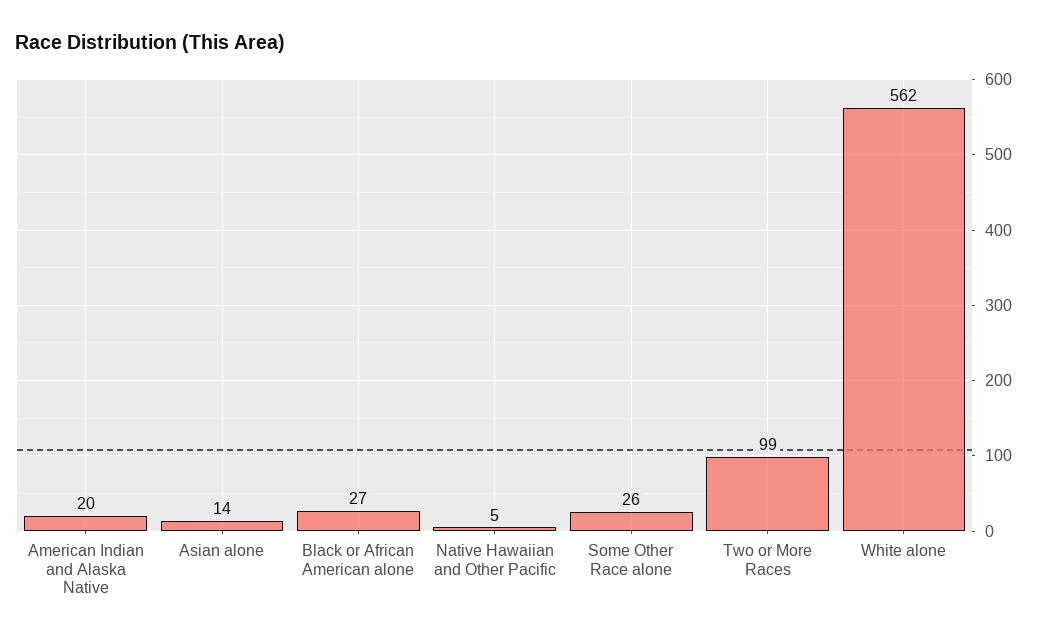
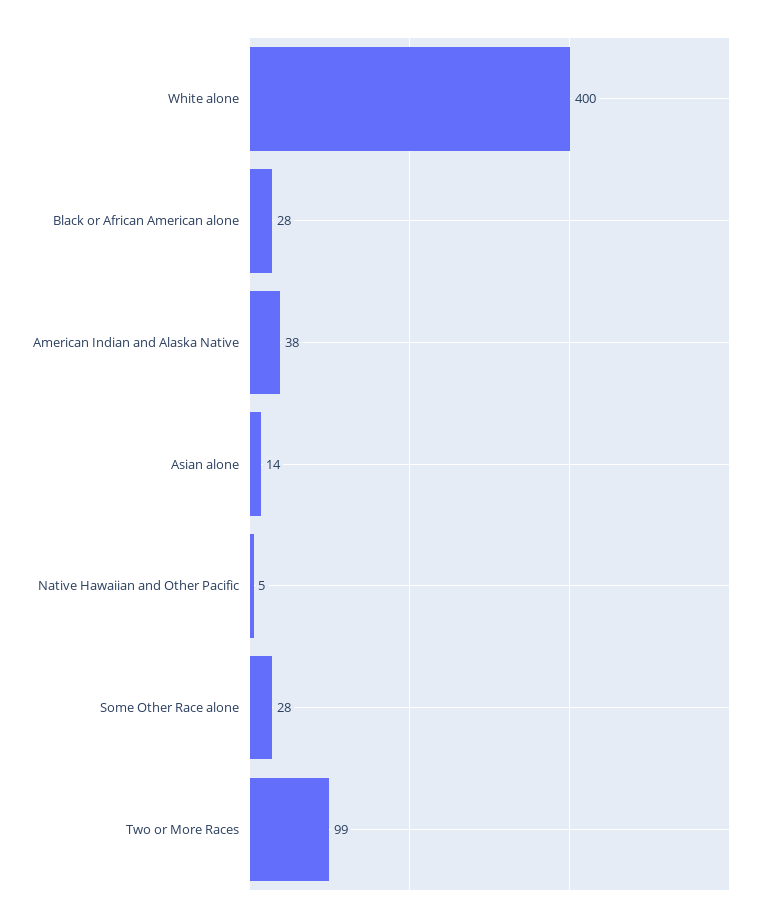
American Indian and Alaska Native: 20 -> 38
Black or African American alone: 27 -> 28
Some Other Race alone: 26 -> 28
White alone: 562 -> 400

